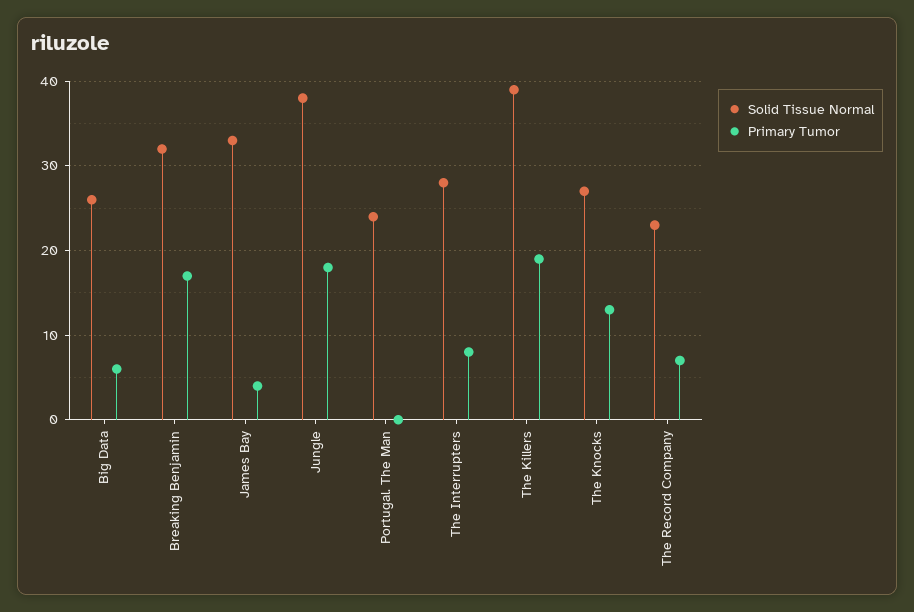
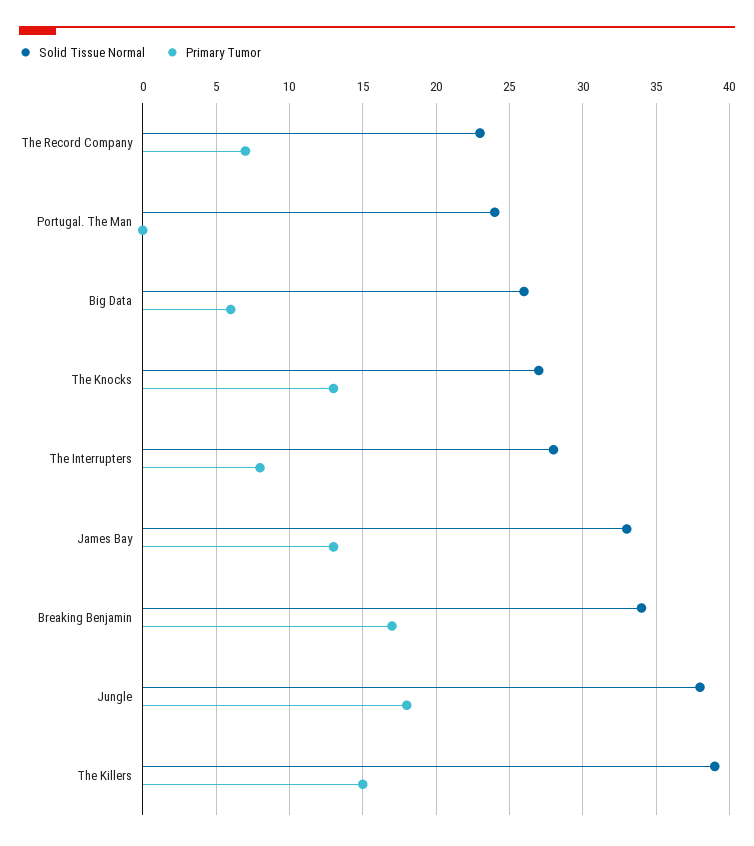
Solid Tissue Normal, Breaking Benjamin: 32 -> 34
Primary Tumor, James Bay: 4 -> 13
Primary Tumor, The Killers: 19 -> 15

